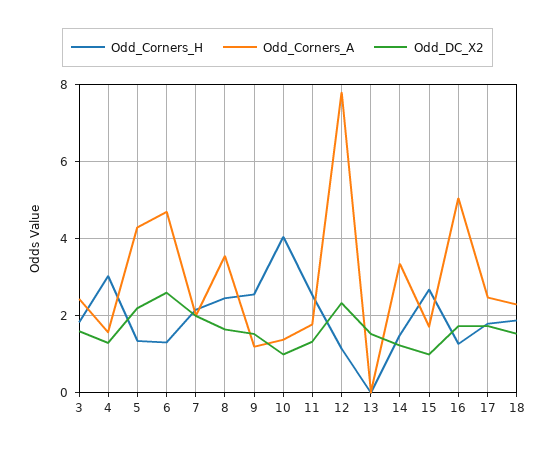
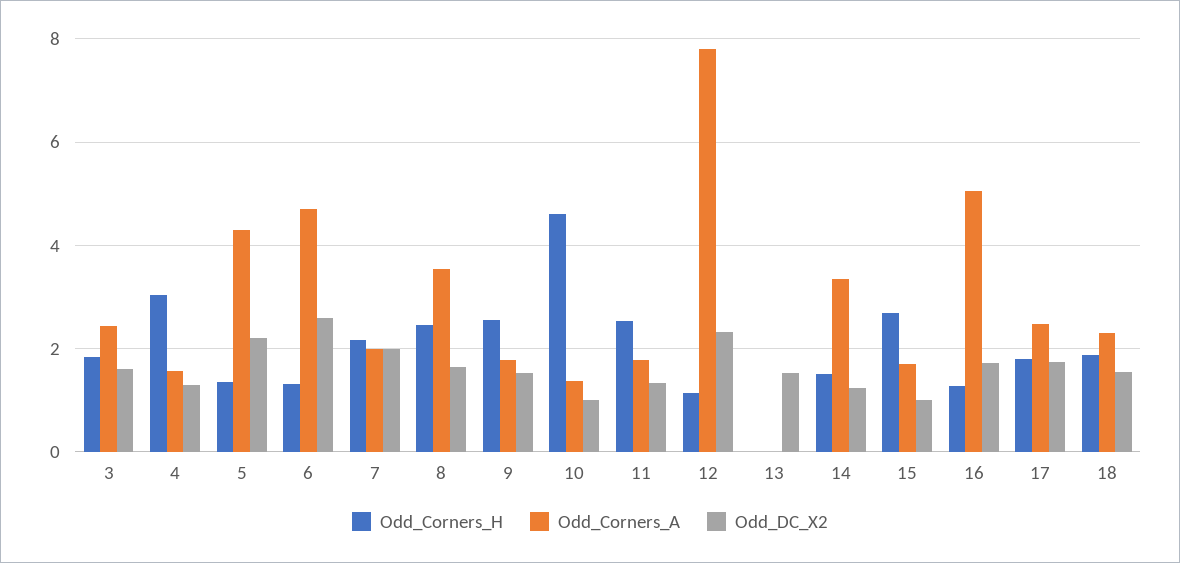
Odd_Corners_A, 9: 1.2 -> 1.8
Odd_Corners_H, 10: 4 -> 4.6

